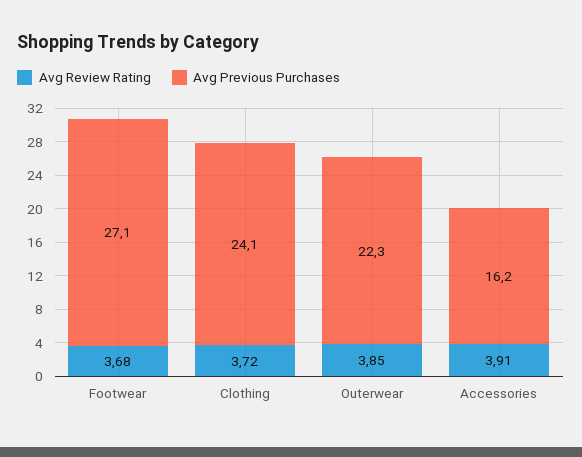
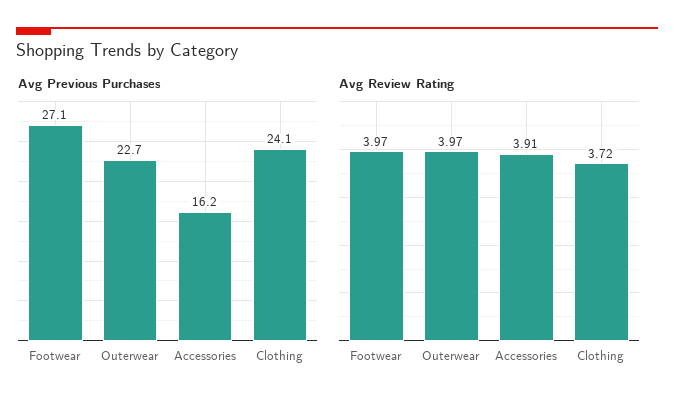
Avg Review Rating, Footwear: 3.68 -> 3.97
Avg Review Rating, Outerwear: 3.85 -> 3.97
Avg Previous Purchases, Outerwear: 22.3 -> 22.7

